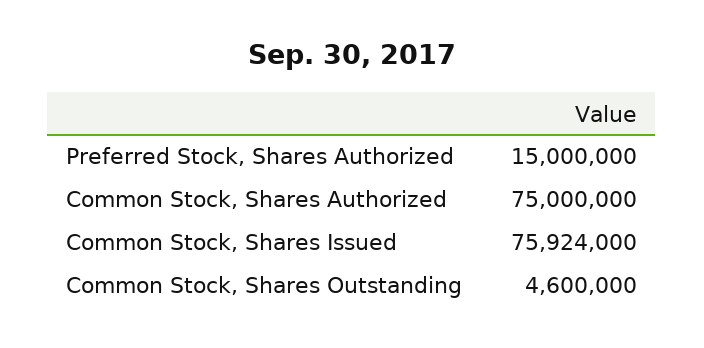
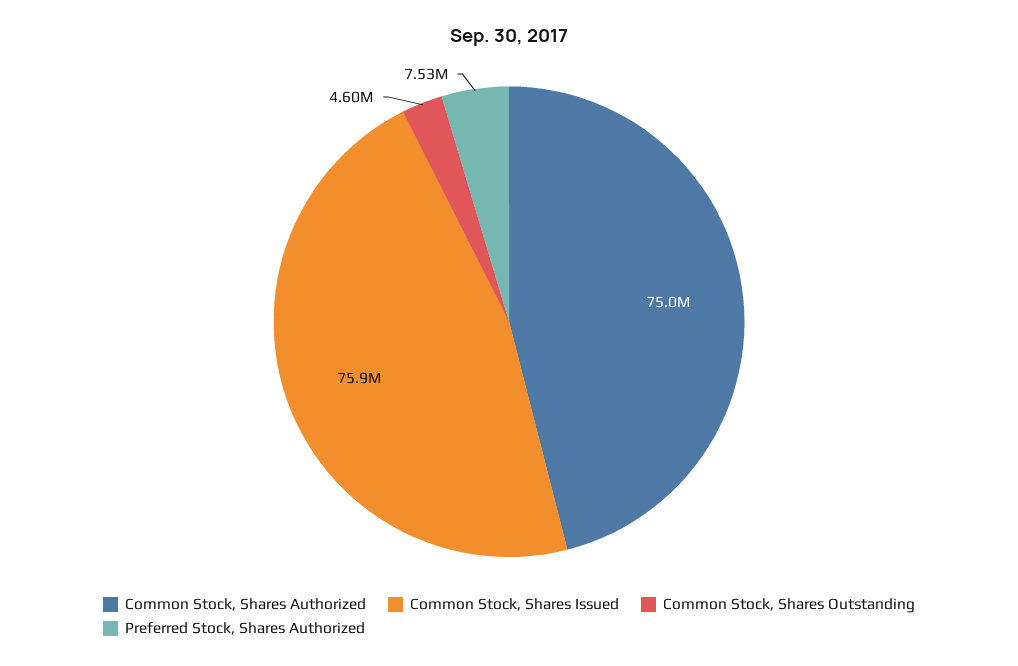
Preferred Stock, Shares Authorized: 15000000 -> 7530000

